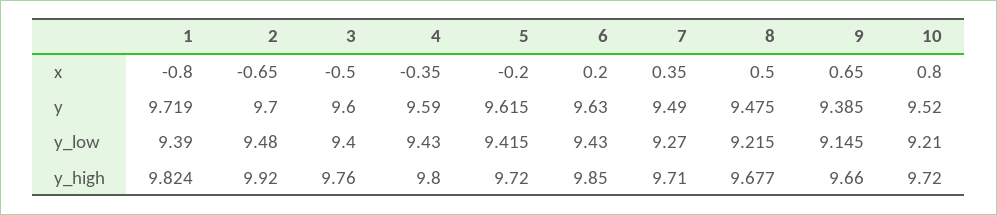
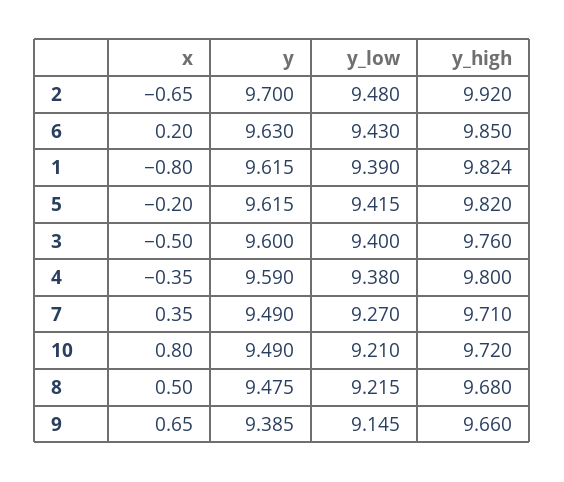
1, y: 9.719 -> 9.615
10, y: 9.52 -> 9.49
4, y_low: 9.43 -> 9.38
5, y_high: 9.72 -> 9.82
8, y_high: 9.677 -> 9.68

